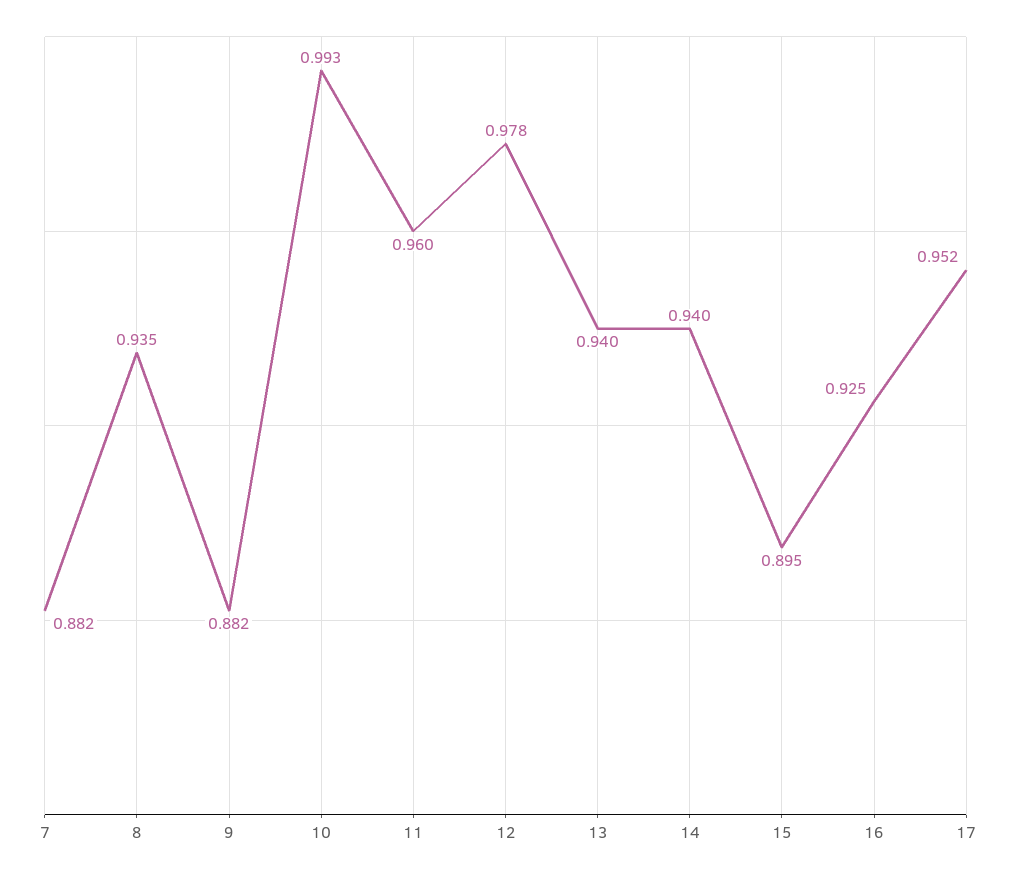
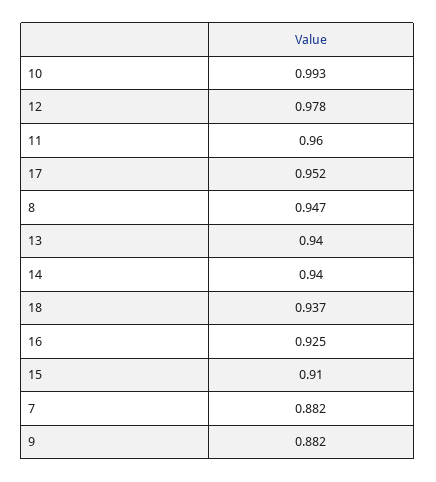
8: 0.935 -> 0.947
15: 0.895 -> 0.91
18: none -> 0.937

